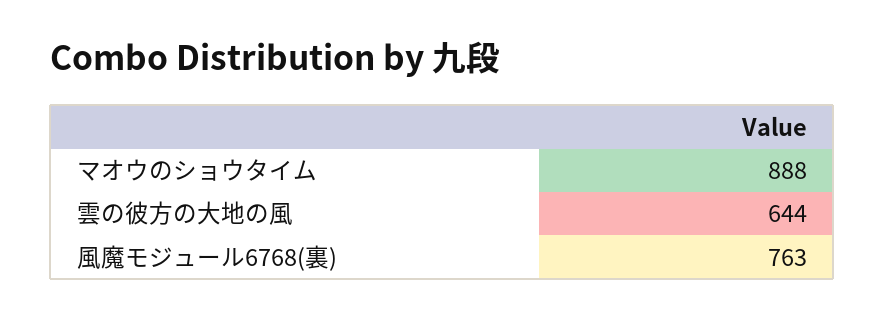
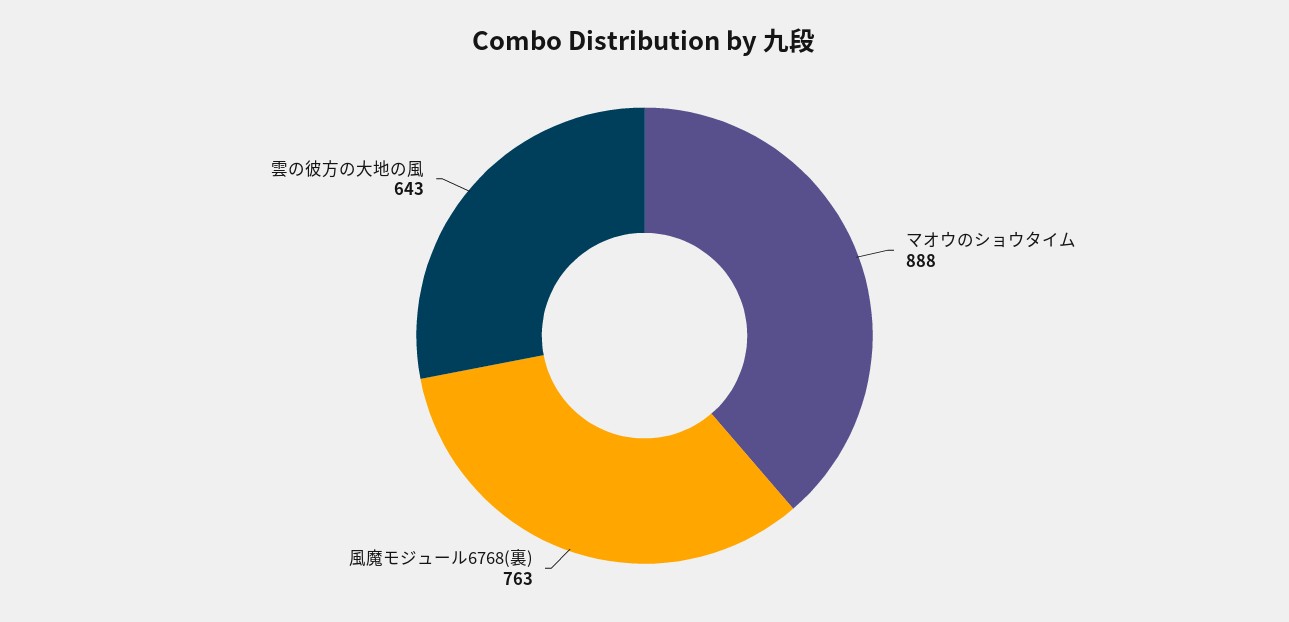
雲の彼方の大地の風: 644 -> 643

